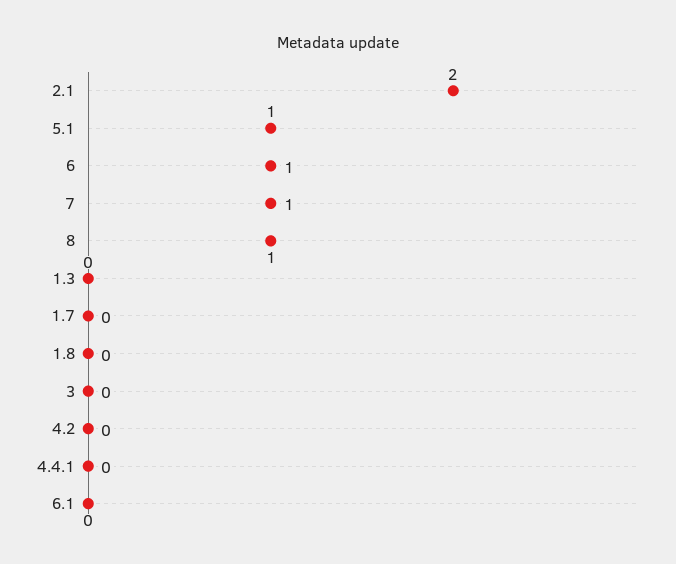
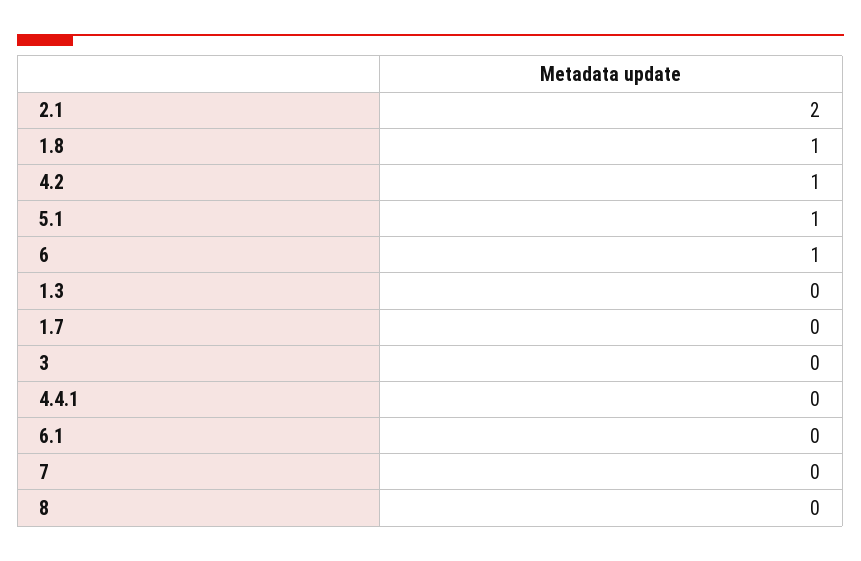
7: 1 -> 0
8: 1 -> 0
1.8: 0 -> 1
4.2: 0 -> 1

